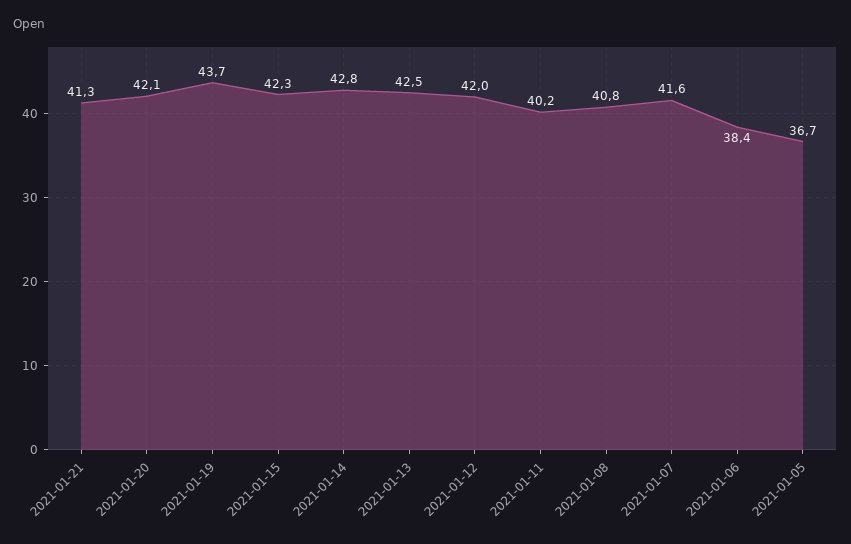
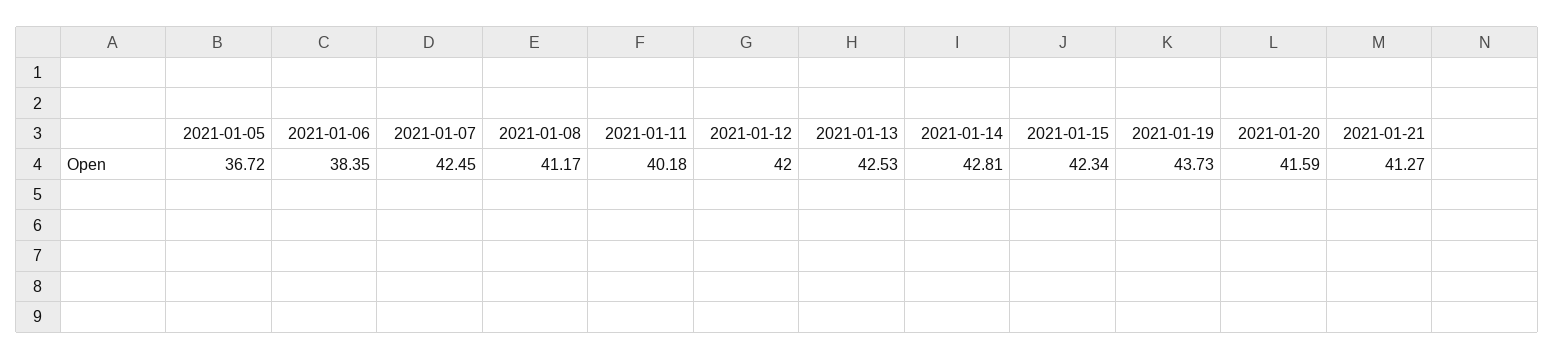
2021-01-20: 42.1 -> 41.59
2021-01-08: 40.8 -> 41.17
2021-01-07: 41.6 -> 42.45

